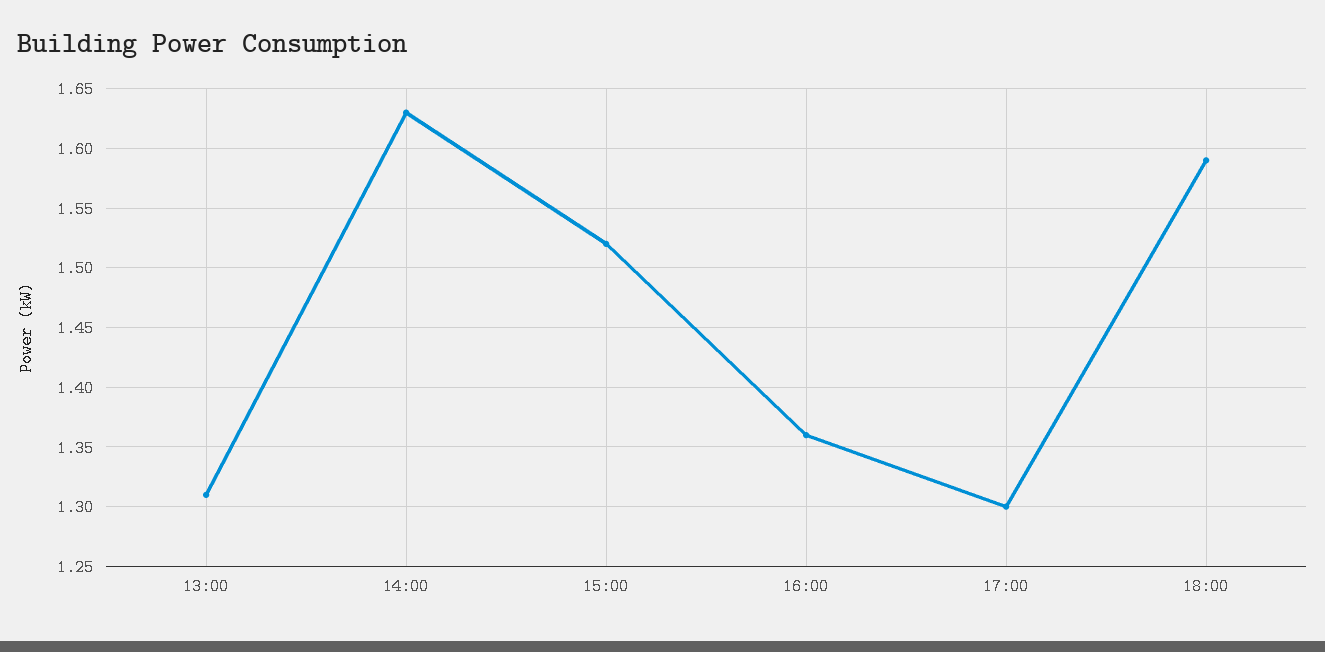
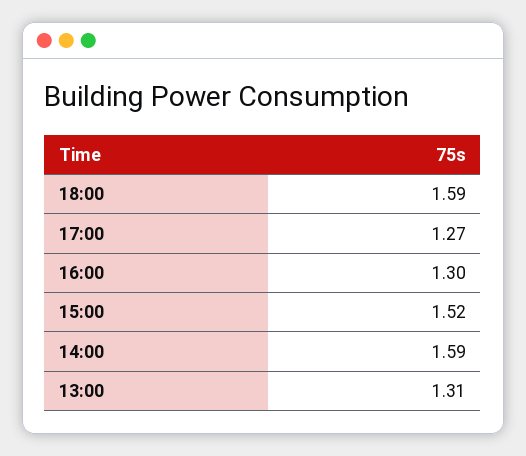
14:00: 1.63 -> 1.59
16:00: 1.36 -> 1.3
17:00: 1.3 -> 1.27

